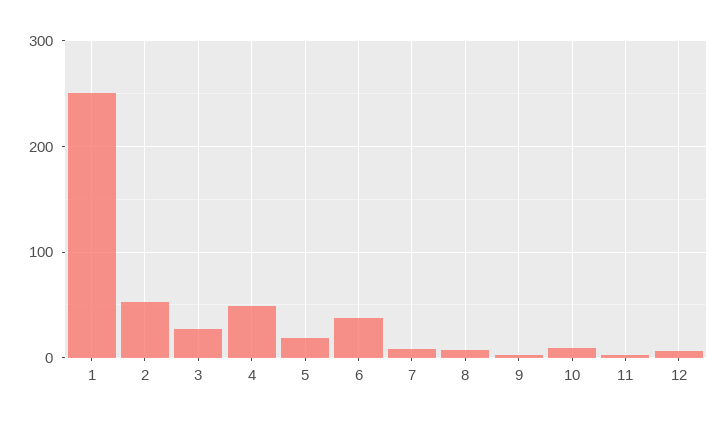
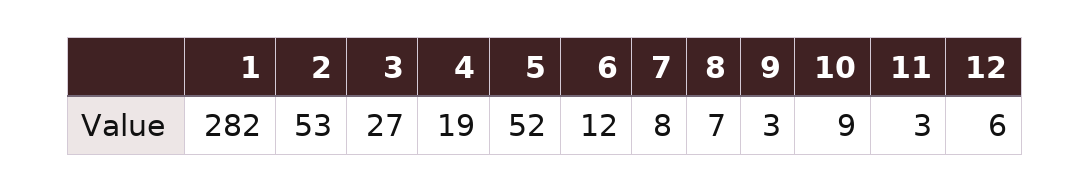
1: 250 -> 282
4: 50 -> 19
5: 20 -> 52
6: 40 -> 12

